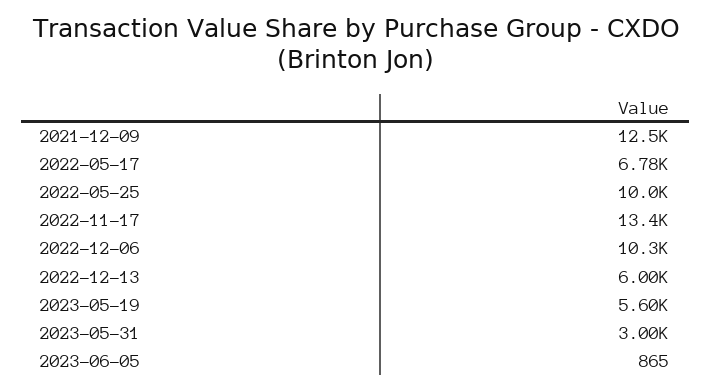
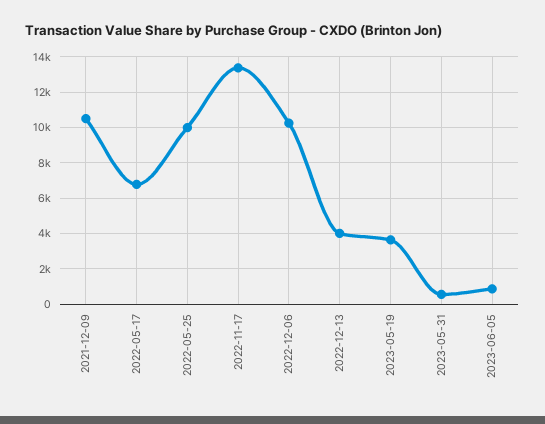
2021-12-09: 12500 -> 10500
2022-12-13: 6000 -> 4000
2023-05-19: 5600 -> 3500
2023-05-31: 3000 -> 500

